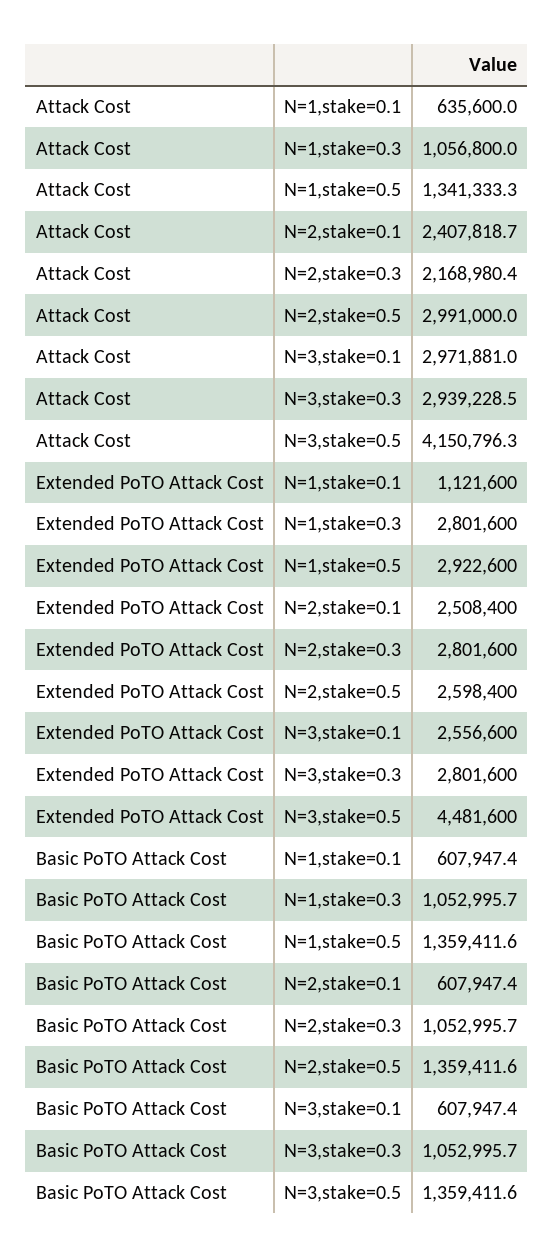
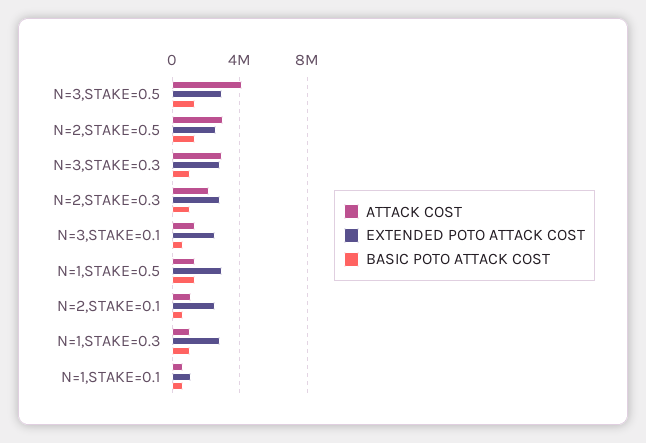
Attack Cost, N=2,stake=0.1: 2407818.7 -> 1000000
Attack Cost, N=3,stake=0.1: 2971881 -> 1500000
Extended PoTO Attack Cost, N=3,stake=0.5: 4481600 -> 3000000

